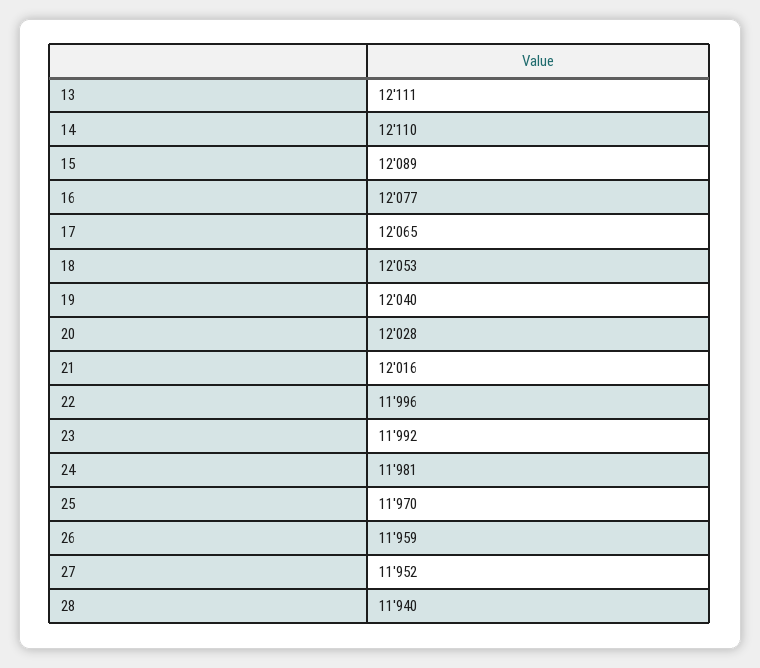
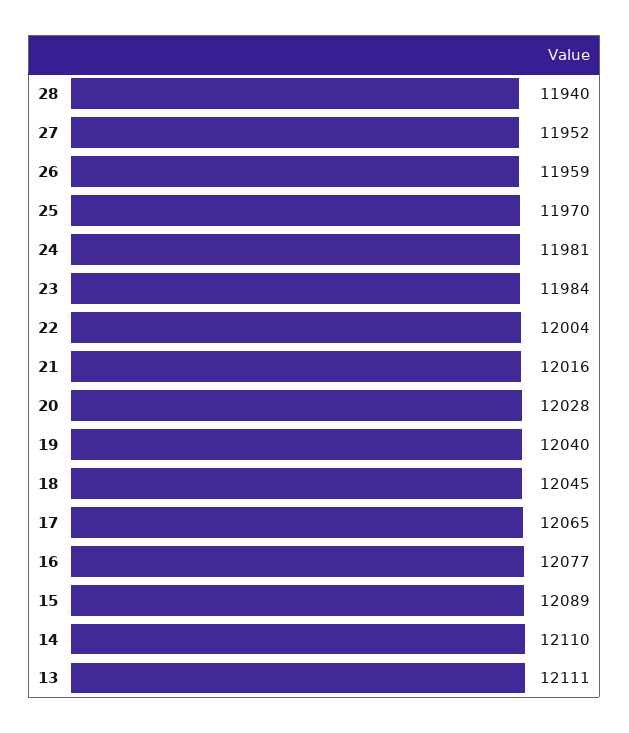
18: 12053 -> 12045
22: 11996 -> 12004
23: 11992 -> 11984

